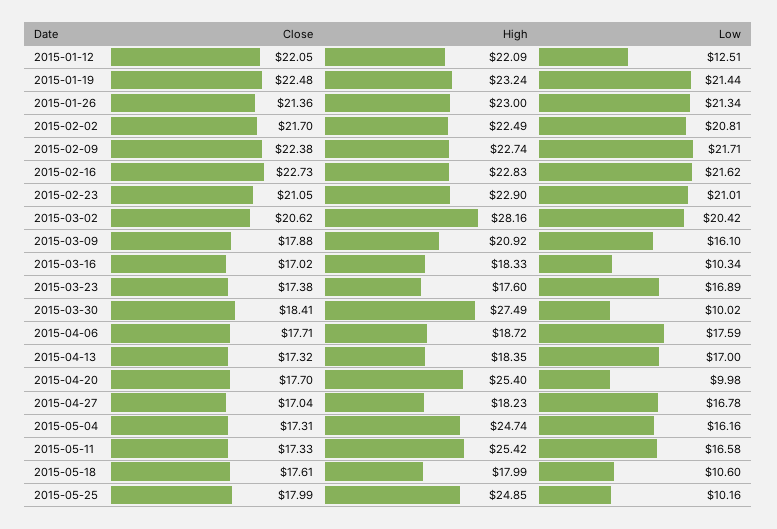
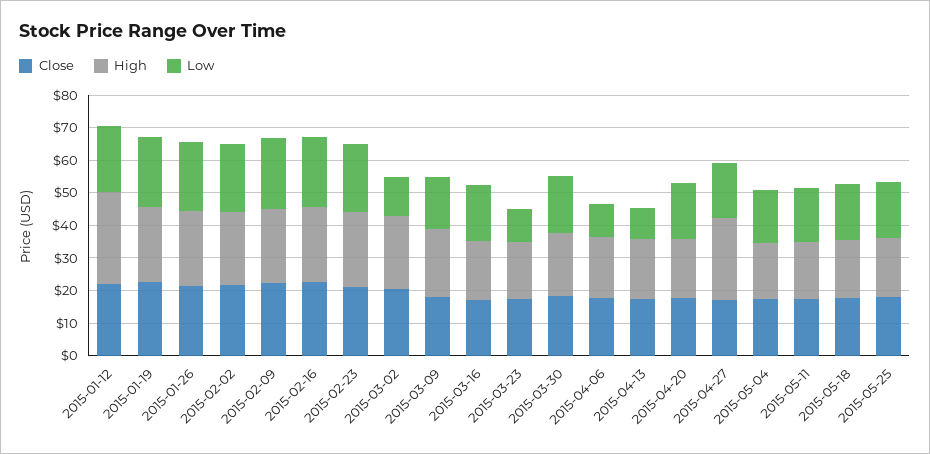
High, 2015-01-12: 22.09 -> 27.5
Low, 2015-01-12: 12.51 -> 20
High, 2015-03-02: 28.16 -> 22.5
Low, 2015-03-02: 20.42 -> 12.5
Low, 2015-03-16: 10.34 -> 17.5
Low, 2015-03-23: 16.89 -> 10
High, 2015-03-30: 27.49 -> 20
Low, 2015-03-30: 10.02 -> 17.5
Low, 2015-04-06: 17.59 -> 10
Low, 2015-04-13: 17 -> 10
High, 2015-04-20: 25.4 -> 17.5
Low, 2015-04-20: 9.98 -> 17.5
High, 2015-04-27: 18.23 -> 25
High, 2015-05-04: 24.74 -> 17.5
High, 2015-05-11: 25.42 -> 17.5
Low, 2015-05-18: 10.6 -> 17.5
High, 2015-05-25: 24.85 -> 17.5
Low, 2015-05-25: 10.16 -> 17.5

